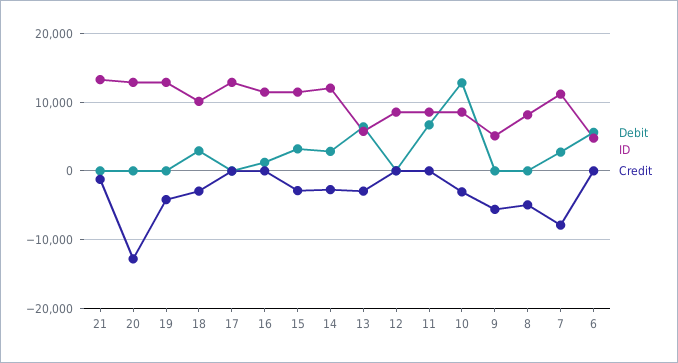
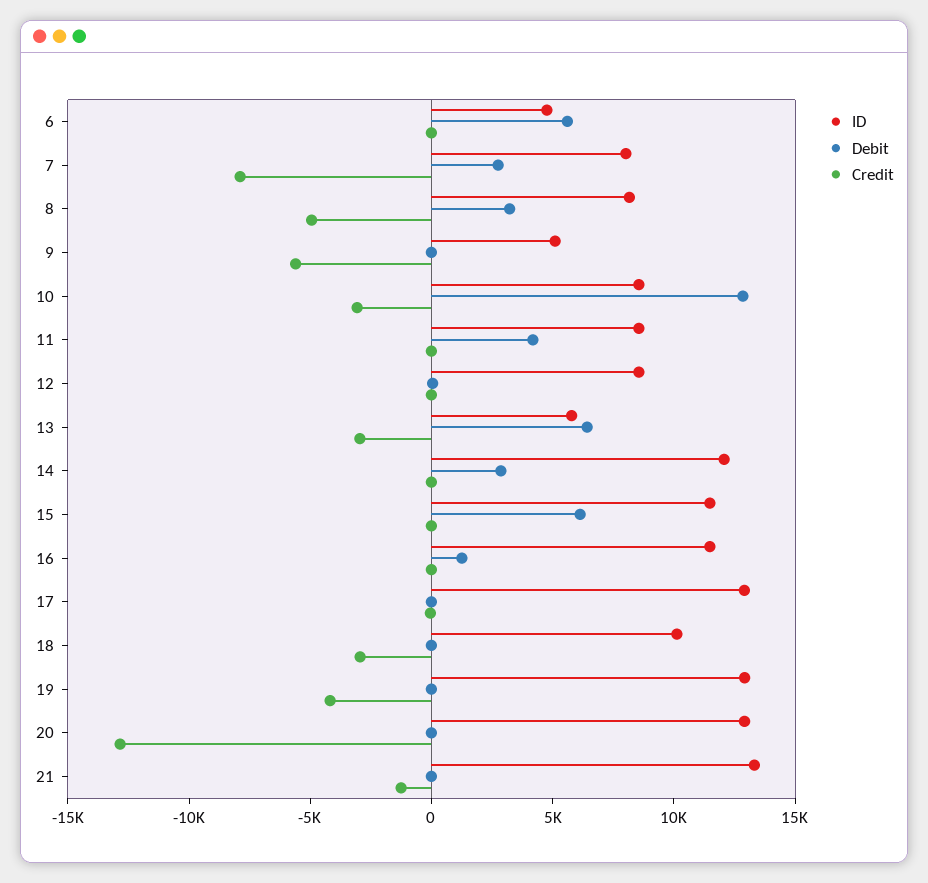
Debit, 18: 3000 -> 0
Debit, 15: 3000 -> 6000
Credit, 15: -3000 -> 0
Credit, 14: -3000 -> 0
Debit, 11: 7000 -> 4000
Debit, 8: 0 -> 3000
ID, 7: 11000 -> 8000

